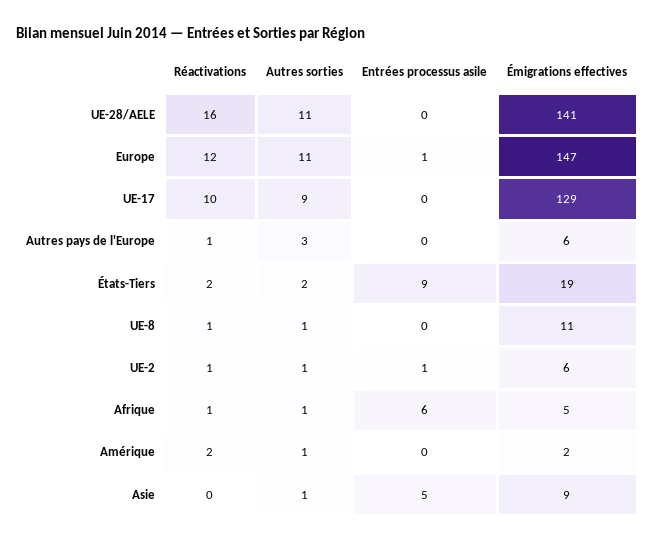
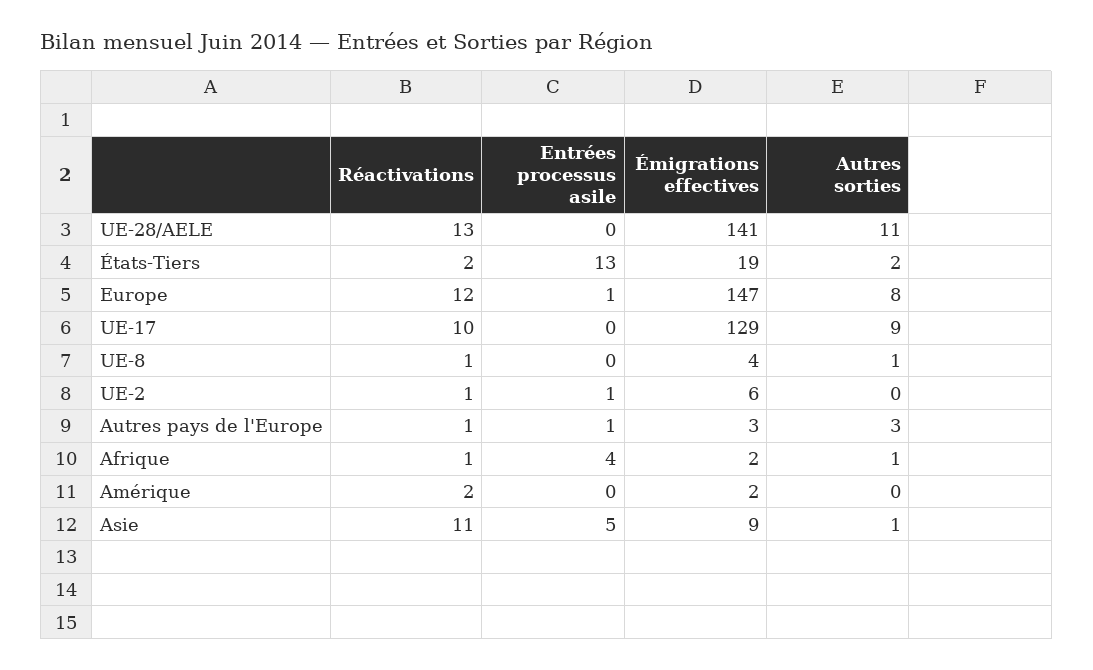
Réactivations, UE-28/AELE: 16 -> 13
Autres sorties, Europe: 11 -> 8
Entrées processus asile, Autres pays de l'Europe: 0 -> 1
Émigrations effectives, Autres pays de l'Europe: 6 -> 3
Entrées processus asile, États-Tiers: 9 -> 13
Émigrations effectives, UE-8: 11 -> 4
Autres sorties, UE-2: 1 -> 0
Entrées processus asile, Afrique: 6 -> 4
Émigrations effectives, Afrique: 5 -> 2
Autres sorties, Amérique: 1 -> 0
Réactivations, Asie: 0 -> 11

